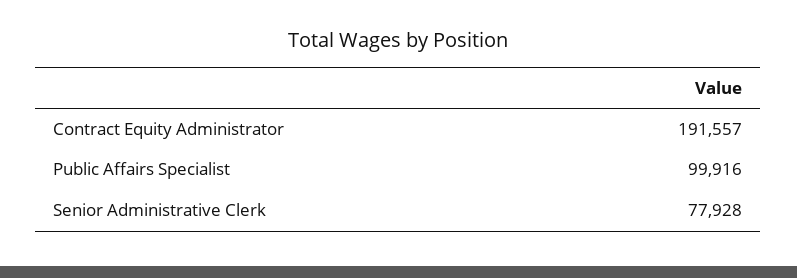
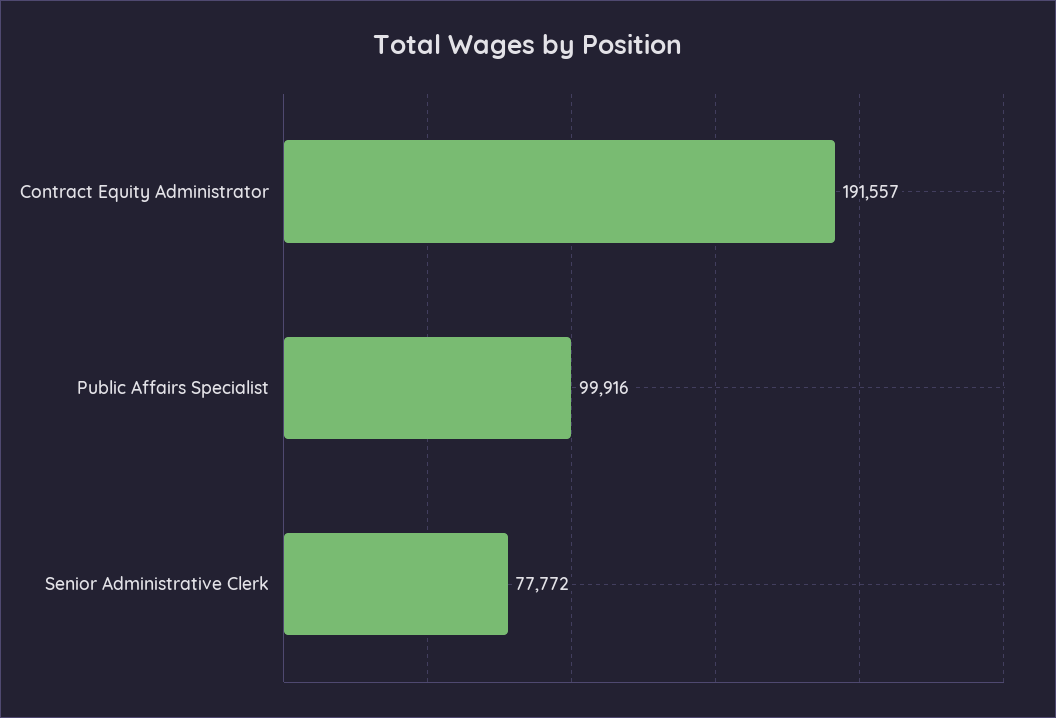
Senior Administrative Clerk: 77928 -> 77772

